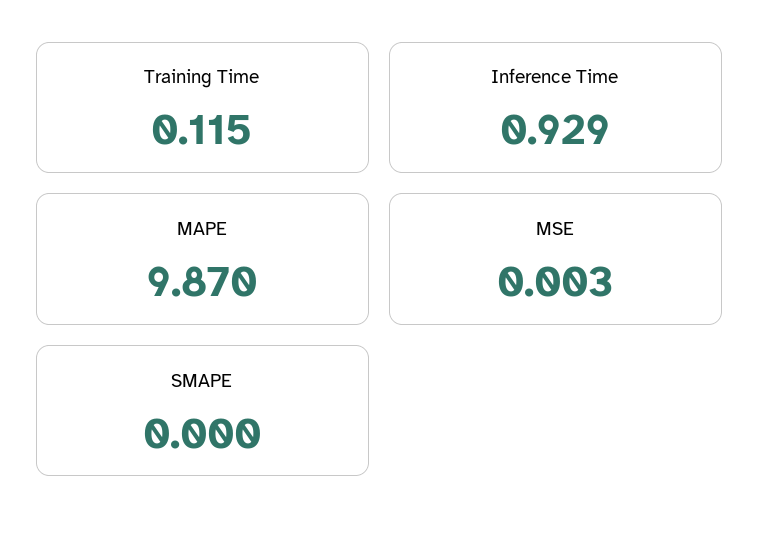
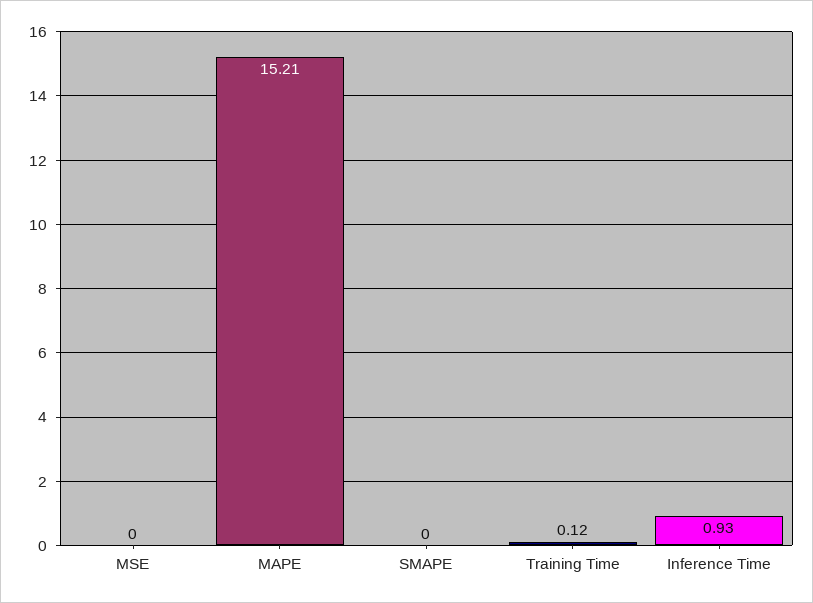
MAPE: 9.87 -> 15.21

